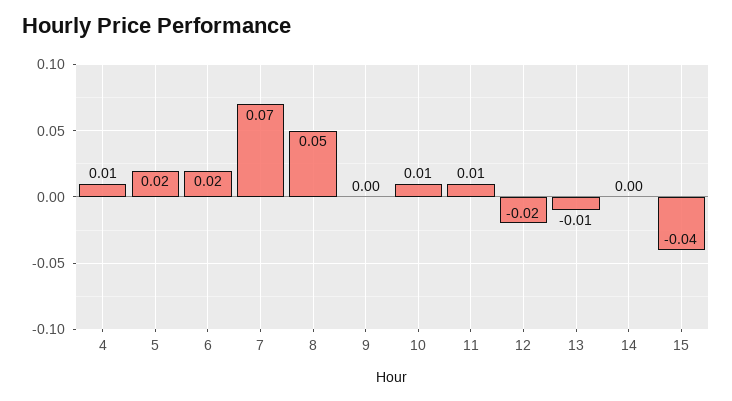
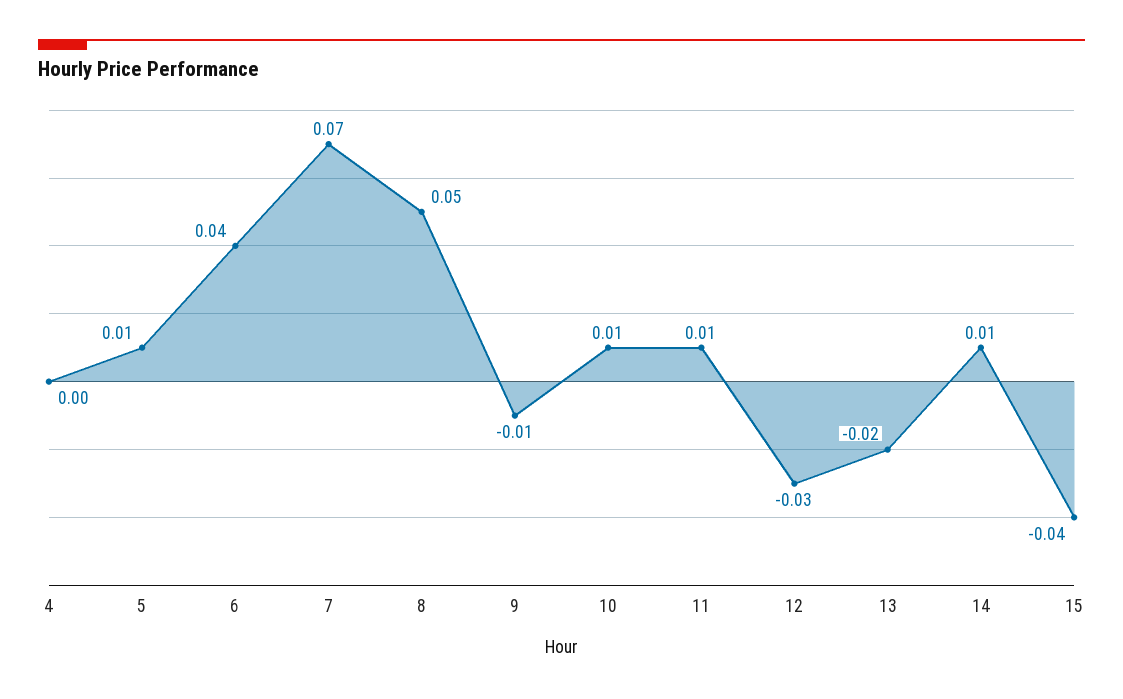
4: 0.01 -> 0
5: 0.02 -> 0.01
6: 0.02 -> 0.04
9: 0 -> -0.01
12: -0.02 -> -0.03
13: -0.01 -> -0.02
14: 0 -> 0.01

